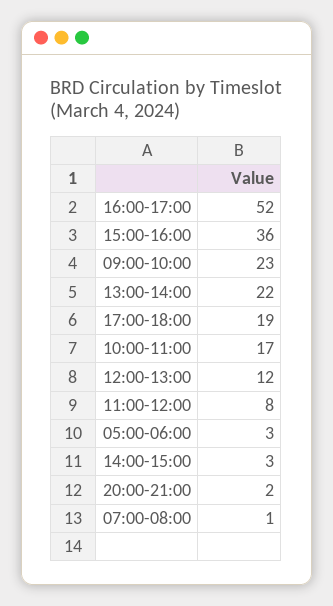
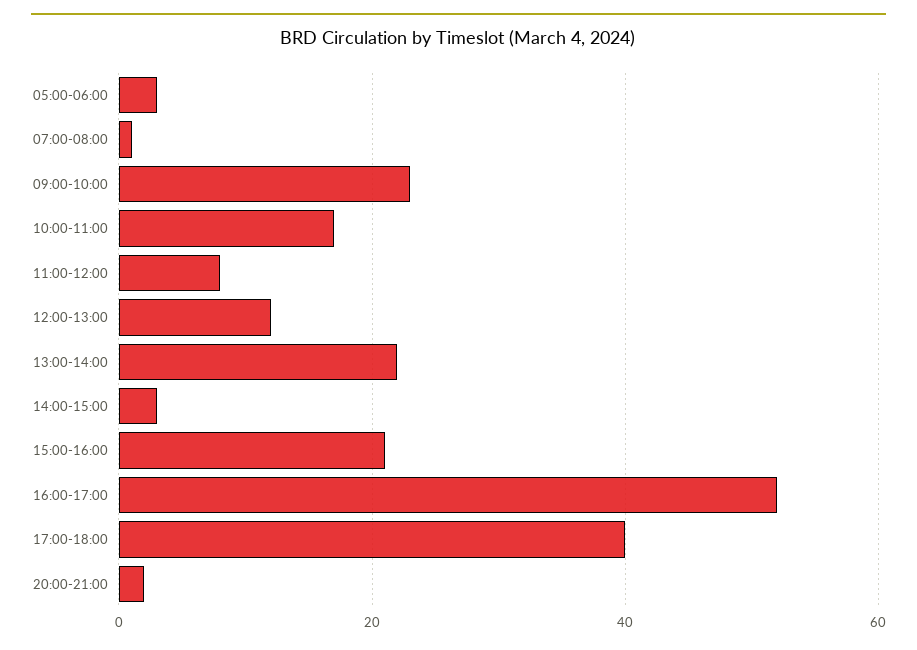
15:00-16:00: 36 -> 20
17:00-18:00: 19 -> 40

